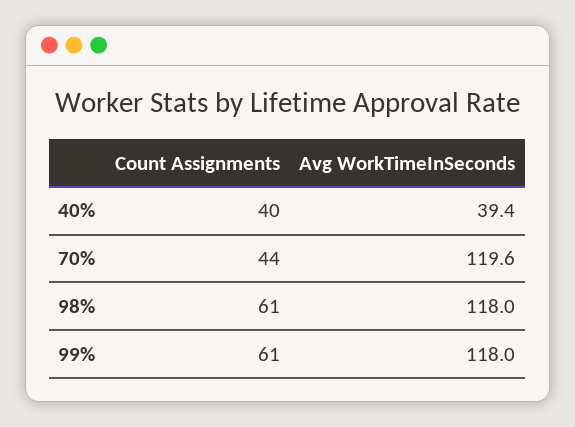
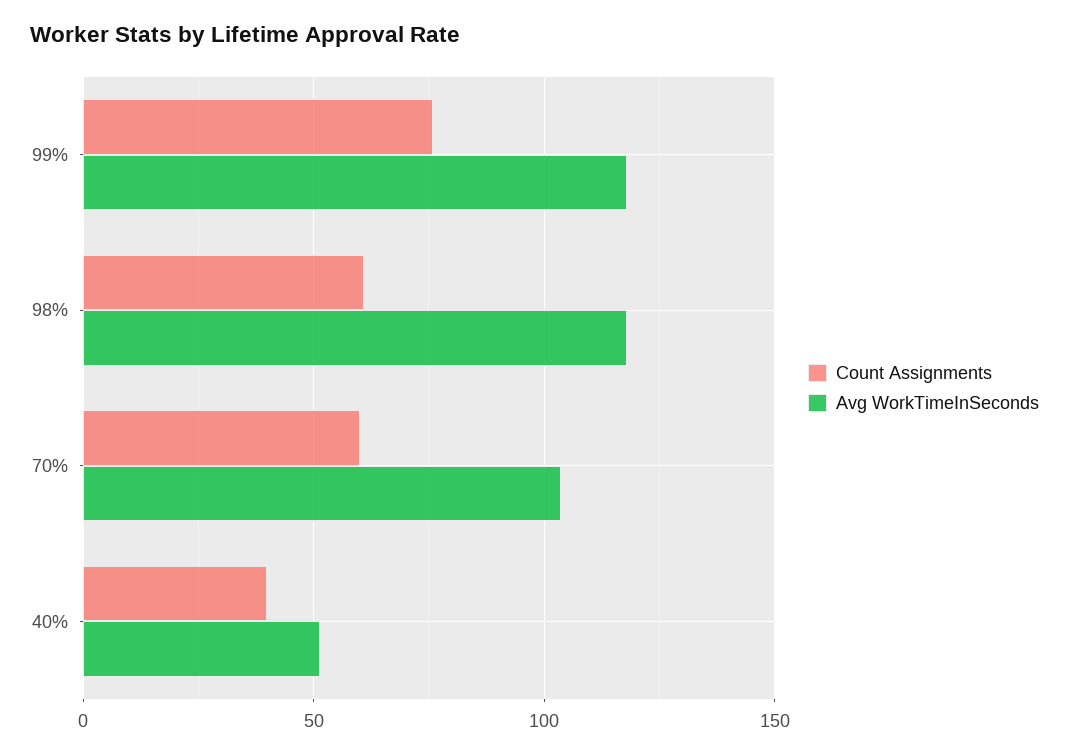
Avg WorkTimeInSeconds, 40%: 39.4 -> 50
Count Assignments, 70%: 44 -> 60
Avg WorkTimeInSeconds, 70%: 119.6 -> 105
Count Assignments, 99%: 61 -> 75

